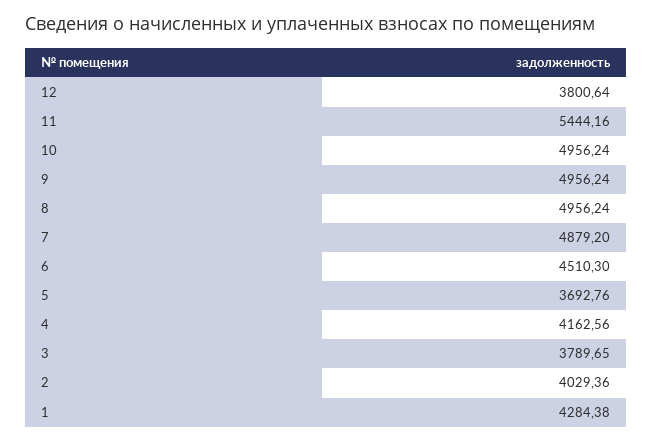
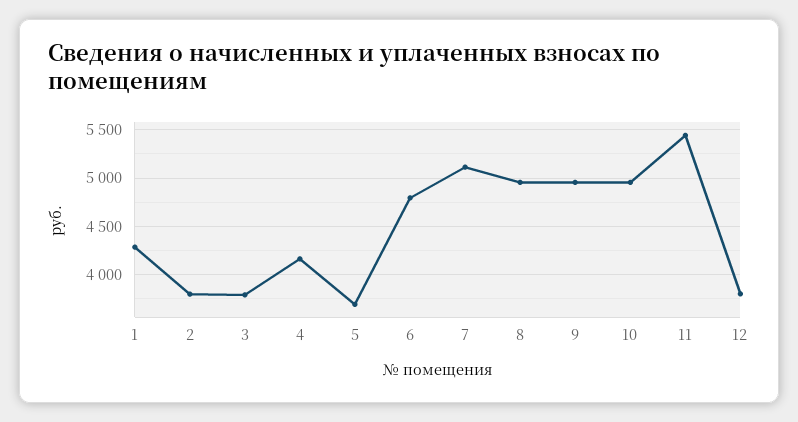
7: 4879.2 -> 5100
6: 4510.3 -> 4800
2: 4029.36 -> 3800

